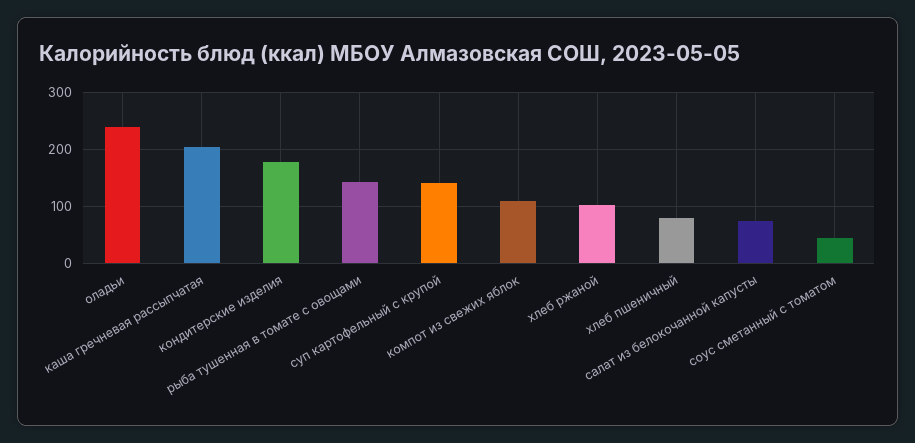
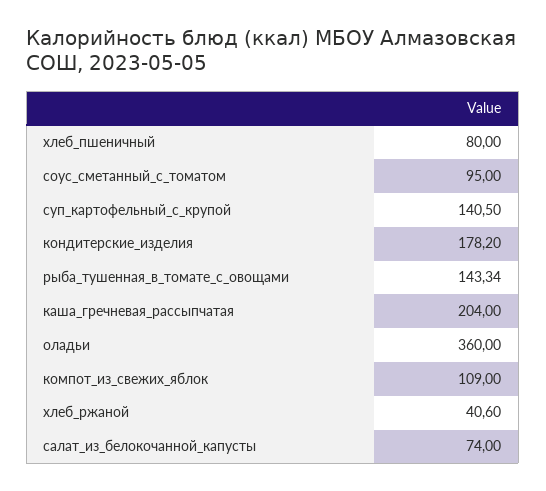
оладьи: 240 -> 360
хлеб ржаной: 100 -> 40.6
соус сметанный с томатом: 40 -> 95

